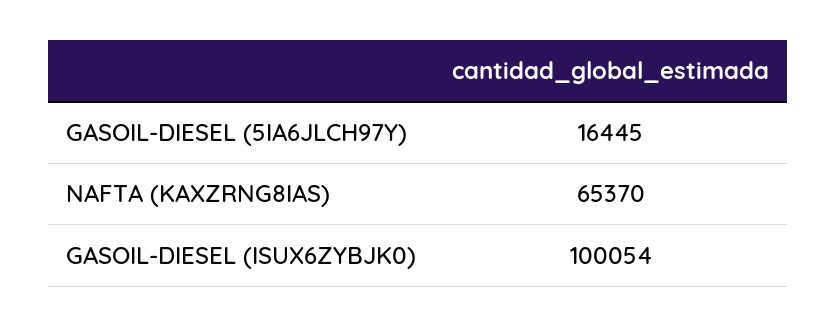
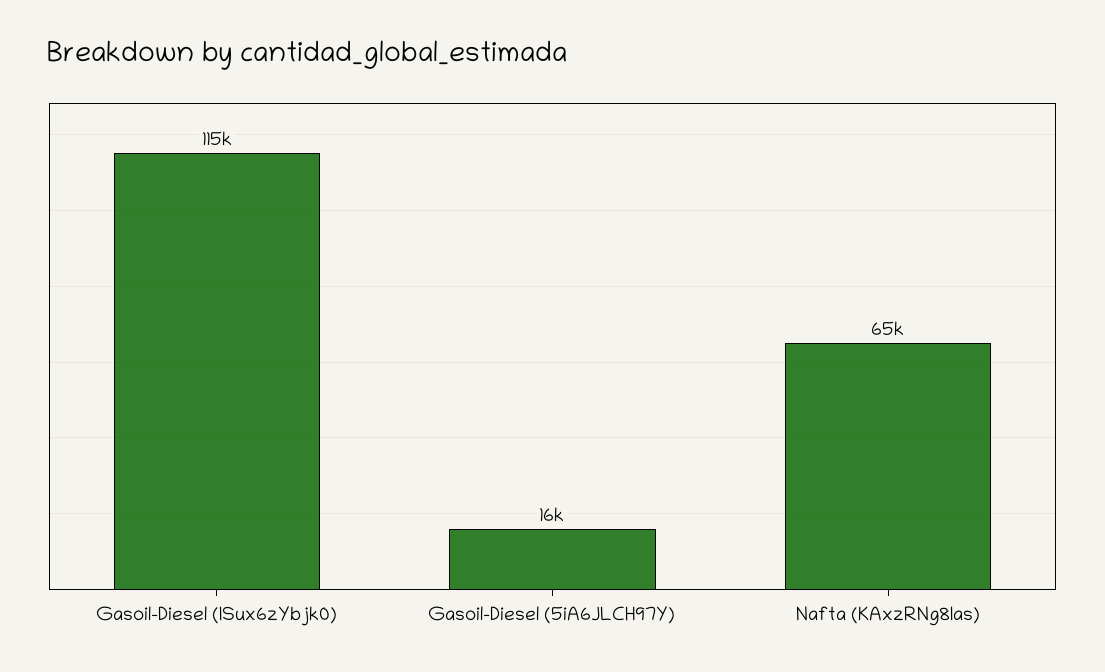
GASOIL-DIESEL (ISUX6ZYBJK0): 100054 -> 115000

